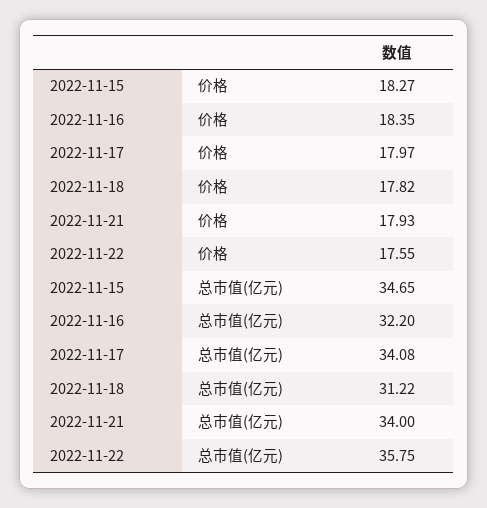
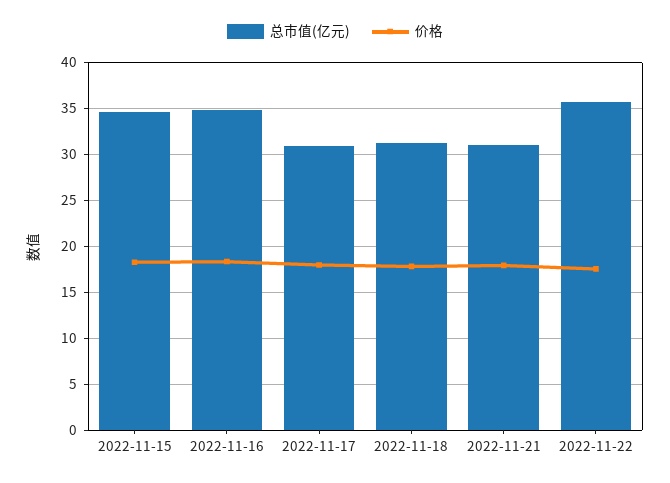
总市值(亿元), 2022-11-16: 32.2 -> 35
总市值(亿元), 2022-11-17: 34.08 -> 31
总市值(亿元), 2022-11-21: 34 -> 31

